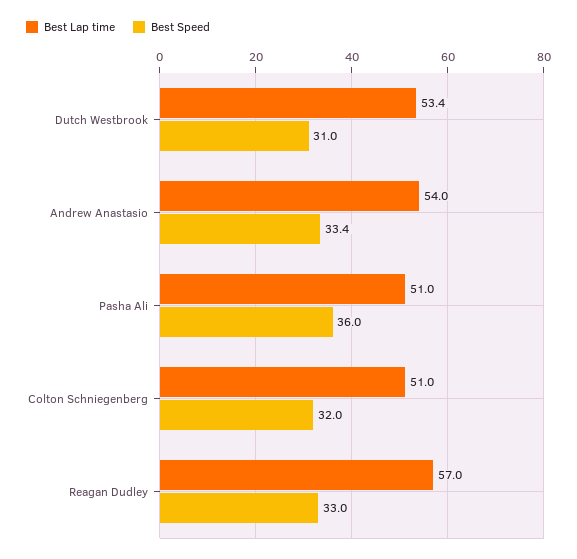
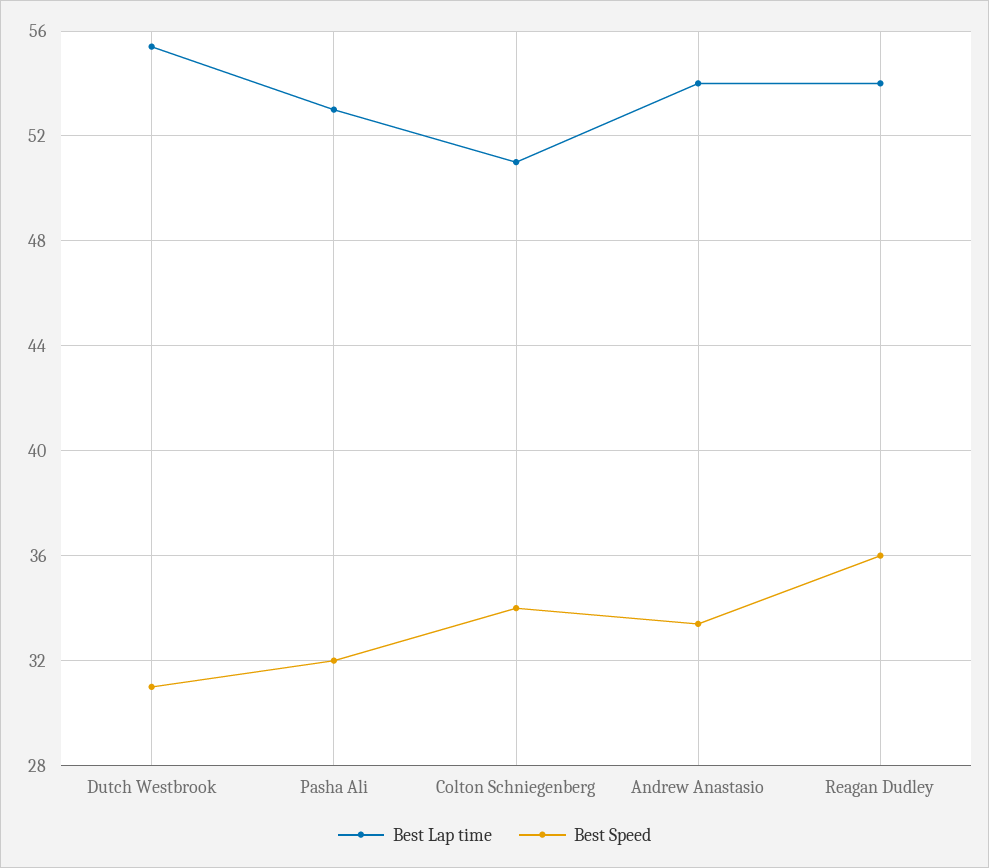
Best Lap time, Dutch Westbrook: 53.4 -> 55.5
Best Lap time, Pasha Ali: 51 -> 53
Best Speed, Pasha Ali: 36 -> 32
Best Speed, Colton Schniegenberg: 32 -> 34
Best Lap time, Reagan Dudley: 57 -> 54
Best Speed, Reagan Dudley: 33 -> 36

